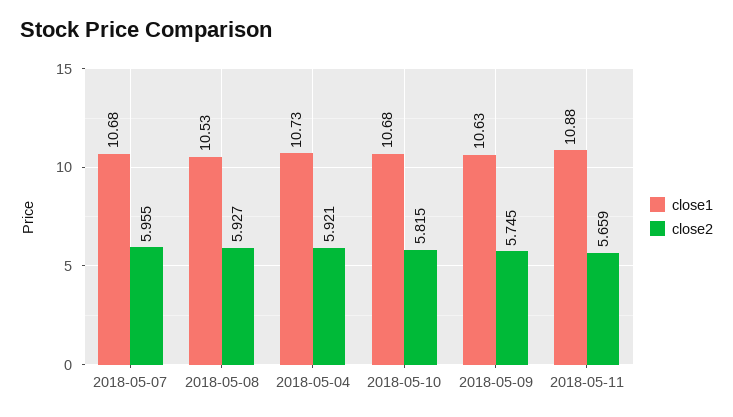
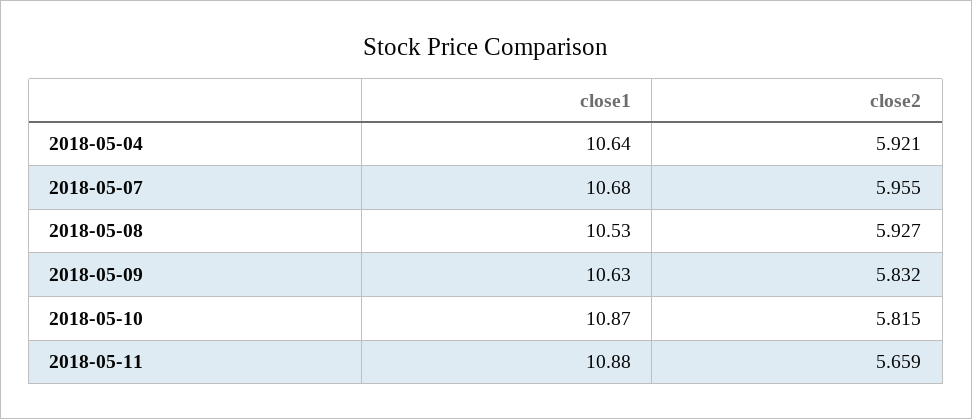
close1, 2018-05-04: 10.73 -> 10.64
close1, 2018-05-10: 10.68 -> 10.87
close2, 2018-05-09: 5.745 -> 5.832

